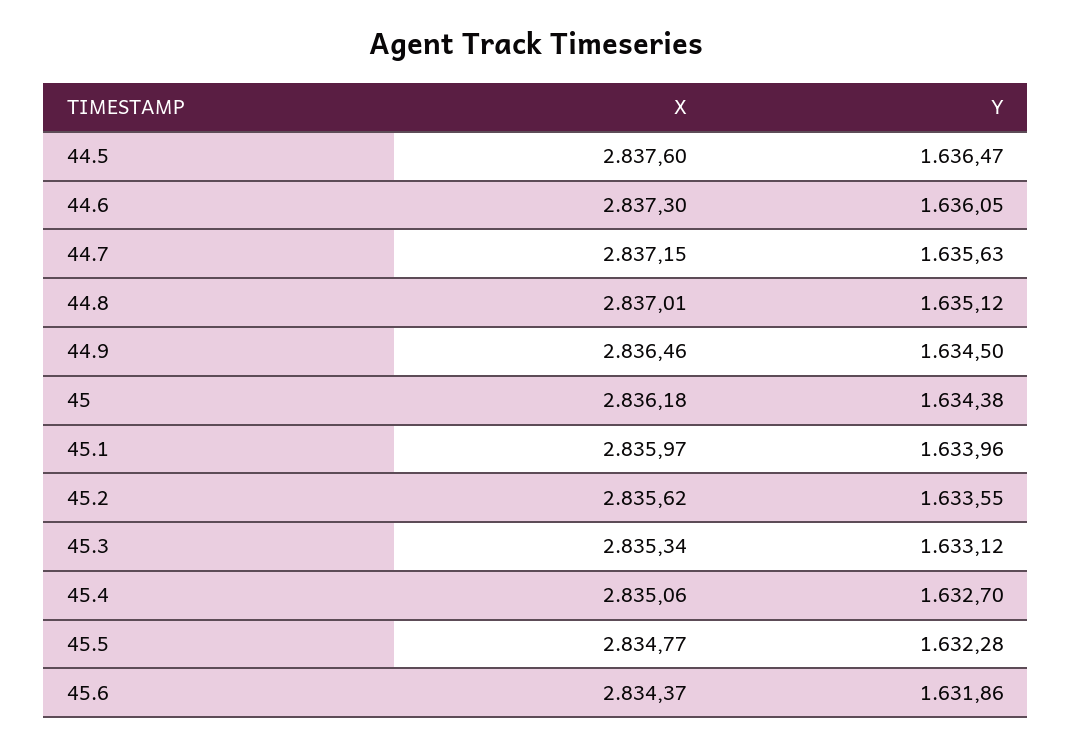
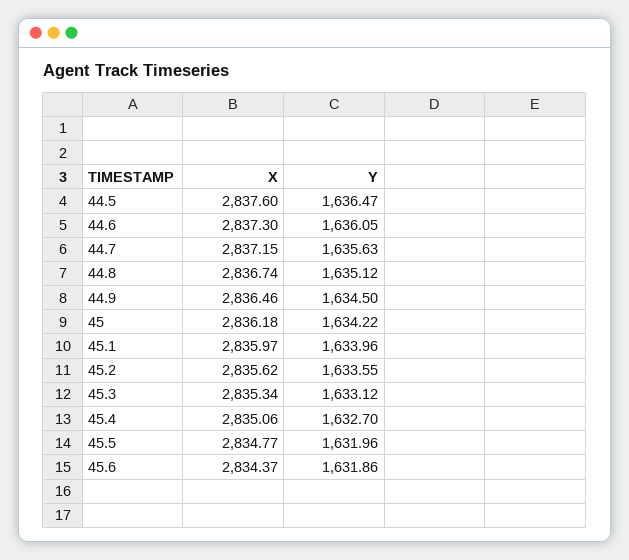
X, 44.8: 2837.01 -> 2836.74
Y, 45: 1634.38 -> 1634.22
Y, 45.5: 1632.28 -> 1631.96

